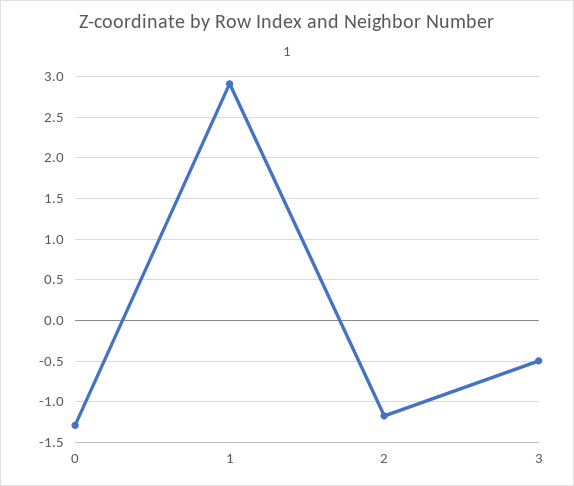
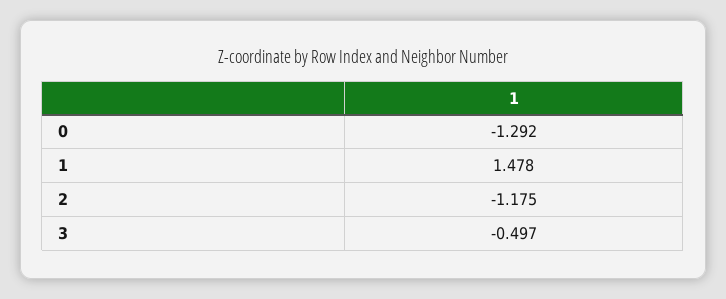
1: 2.9 -> 1.478

